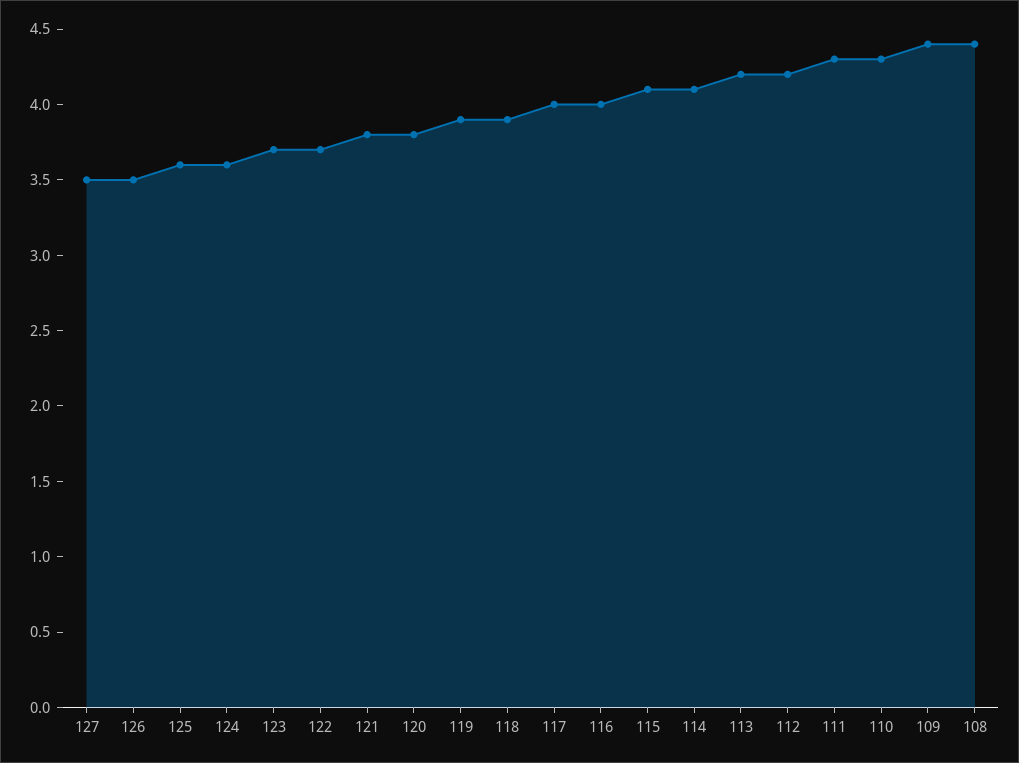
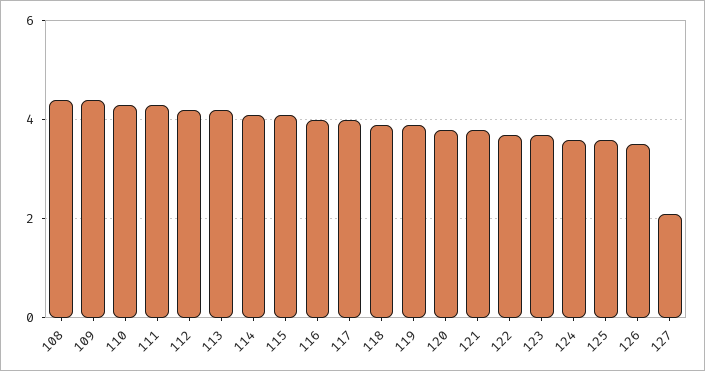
127: 3.5 -> 2

